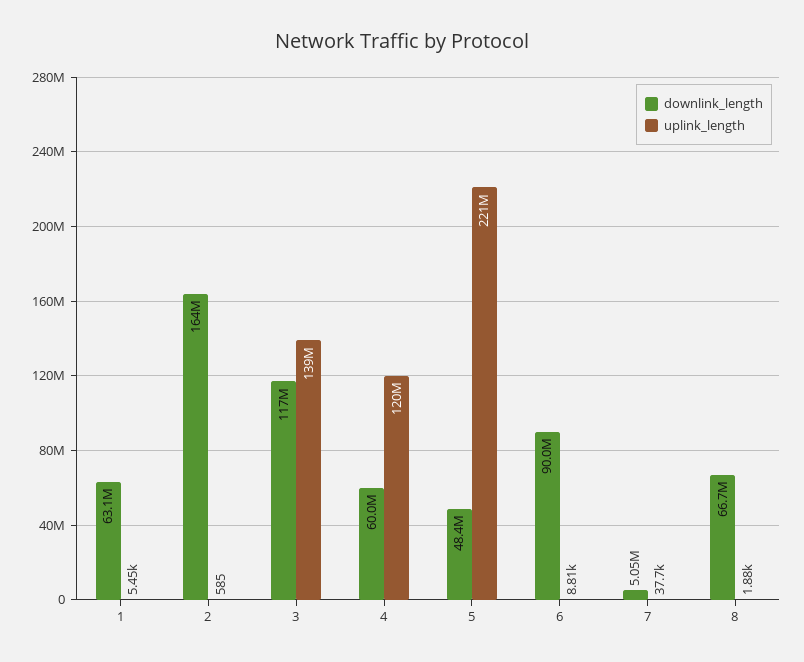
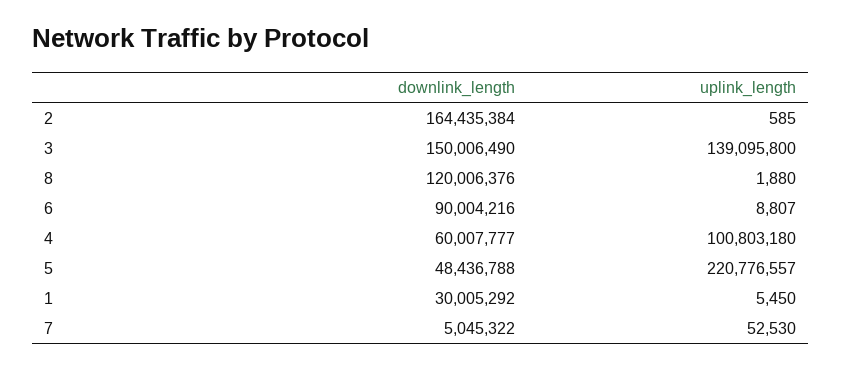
downlink_length, 1: 63100000 -> 30005292
downlink_length, 3: 117000000 -> 150006490
uplink_length, 4: 120000000 -> 100803180
uplink_length, 7: 37700 -> 52530
downlink_length, 8: 66700000 -> 120006376

